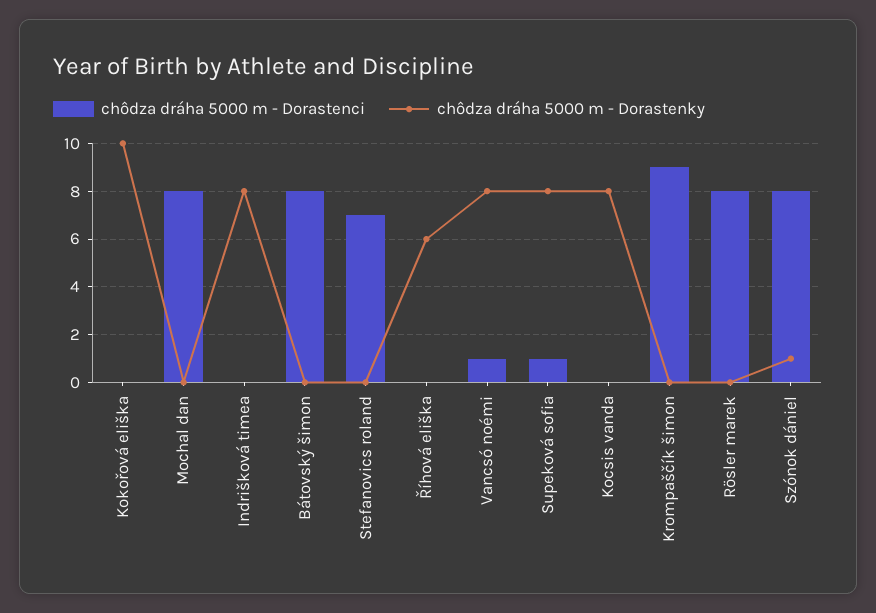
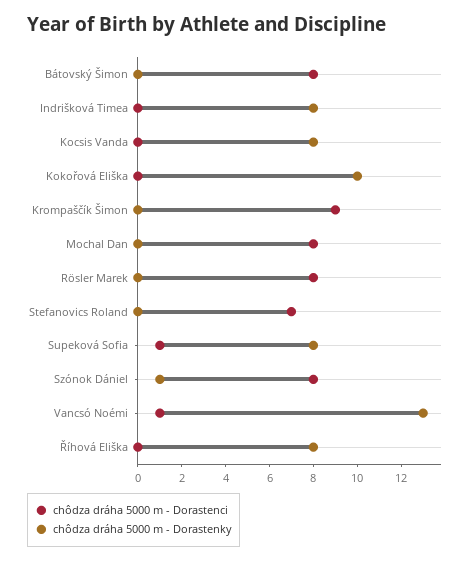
chôdza dráha 5000 m - Dorastenky, Říhová eliška: 6 -> 8
chôdza dráha 5000 m - Dorastenky, Vancsó noémi: 8 -> 13

